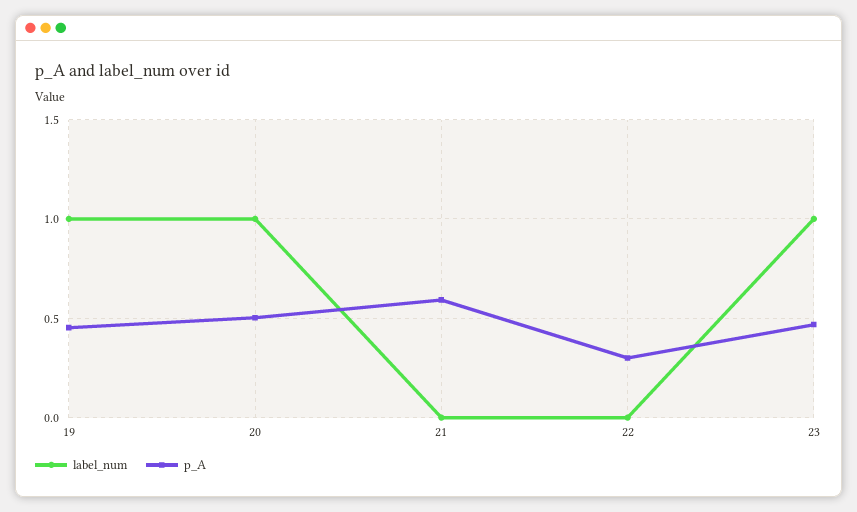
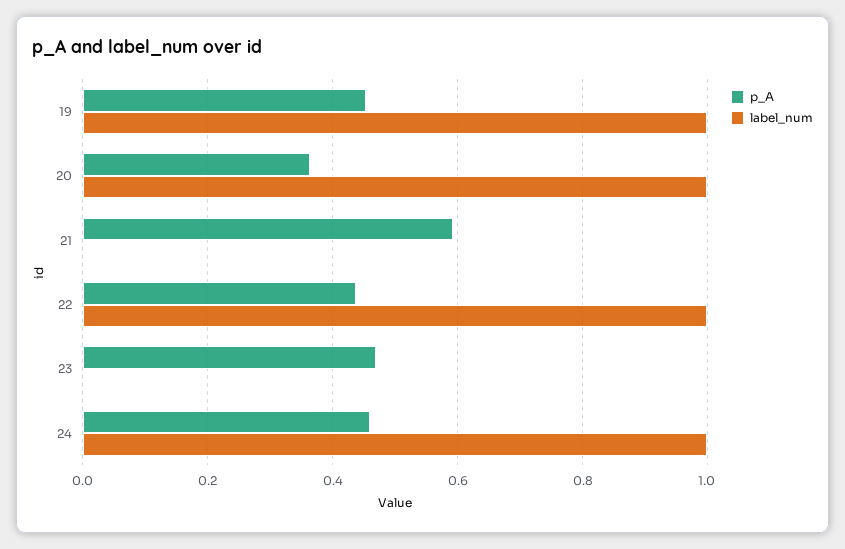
p_A, 20: 0.5 -> 0.36
label_num, 22: 0 -> 1
p_A, 22: 0.3 -> 0.44
label_num, 23: 1 -> 0
p_A, 24: none -> 0.46
label_num, 24: none -> 1

